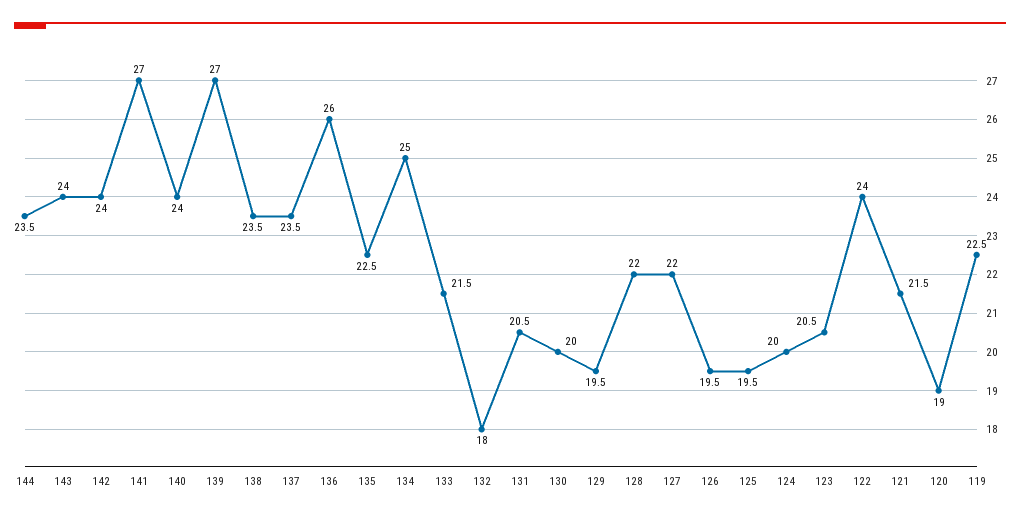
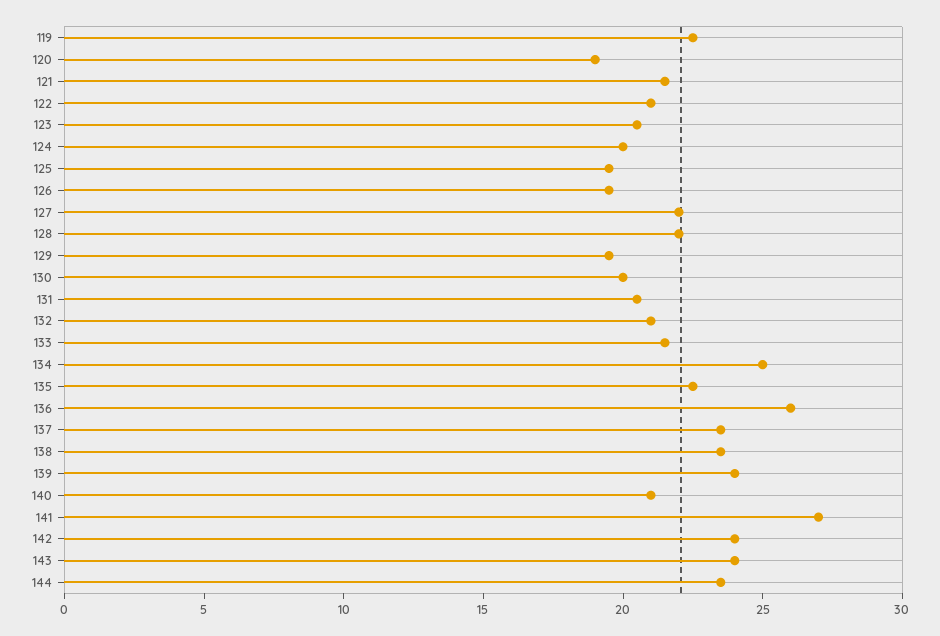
140: 24 -> 21
139: 27 -> 24
132: 18 -> 21
122: 24 -> 21

